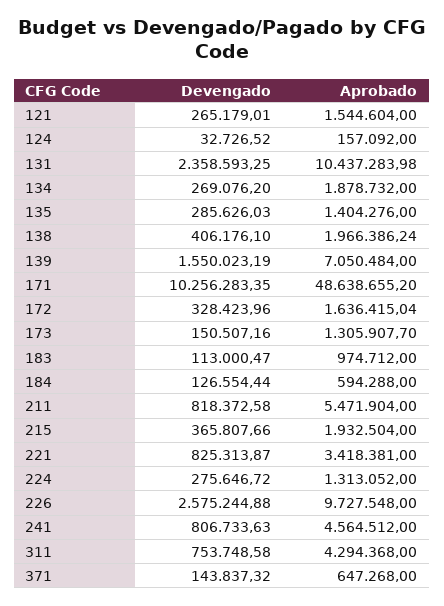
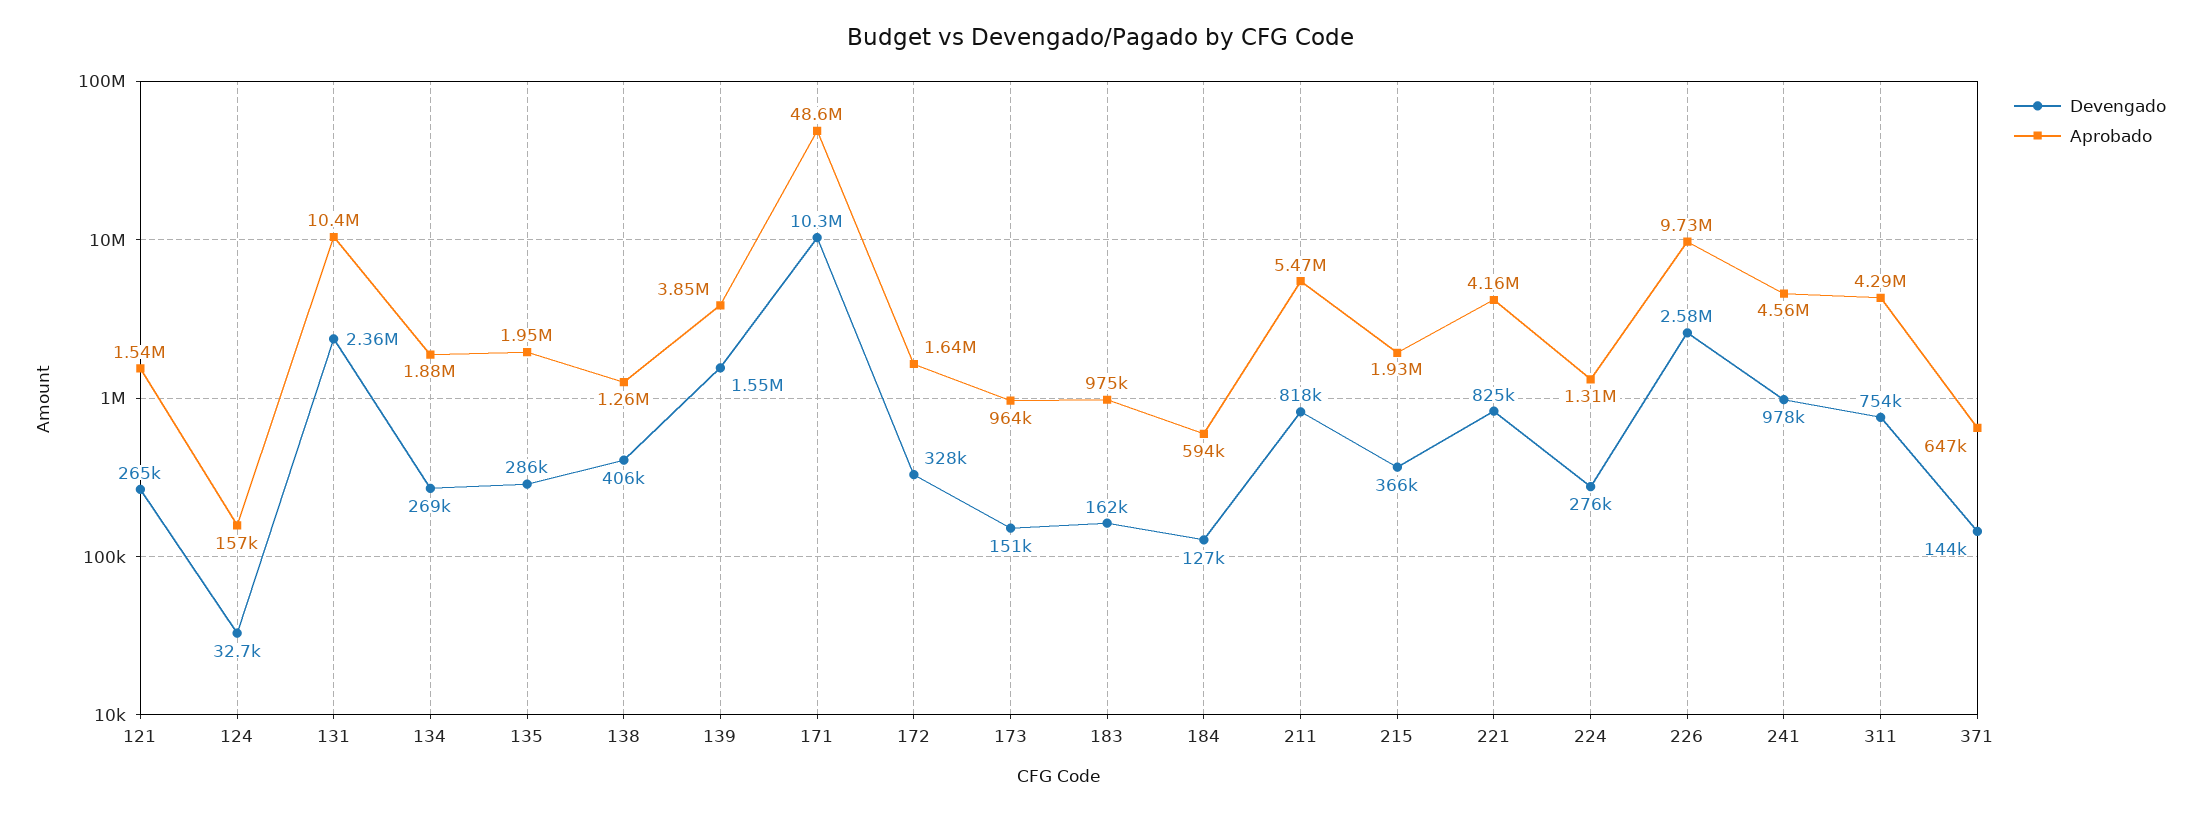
Aprobado, 135: 1404276 -> 1950000
Aprobado, 138: 1966386.24 -> 1260000
Aprobado, 139: 7050484 -> 3850000
Aprobado, 173: 1305907.7 -> 964000
Devengado, 183: 113000.47 -> 162000
Aprobado, 221: 3418381 -> 4160000
Devengado, 241: 806733.63 -> 978000

